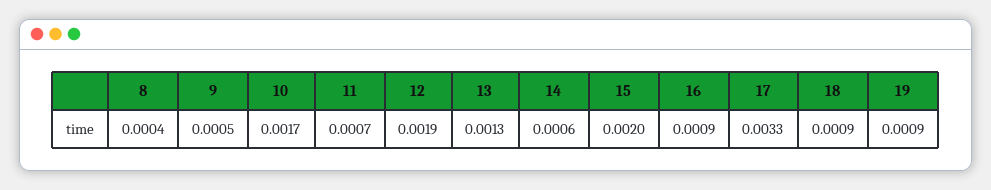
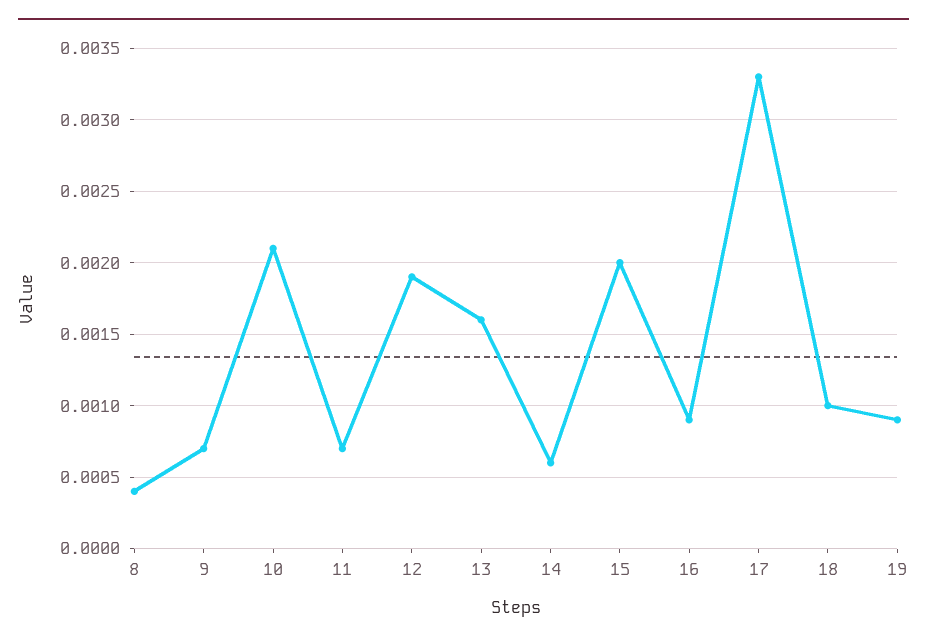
9: 0.0005 -> 0.0007
10: 0.0017 -> 0.0021
13: 0.0013 -> 0.0016
18: 0.0009 -> 0.001

